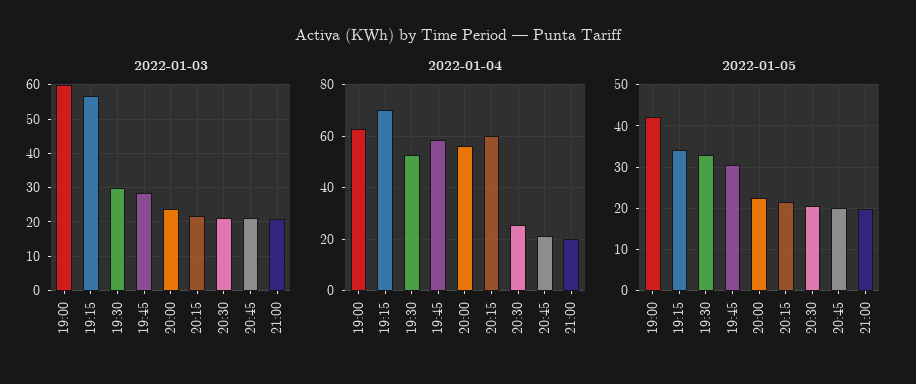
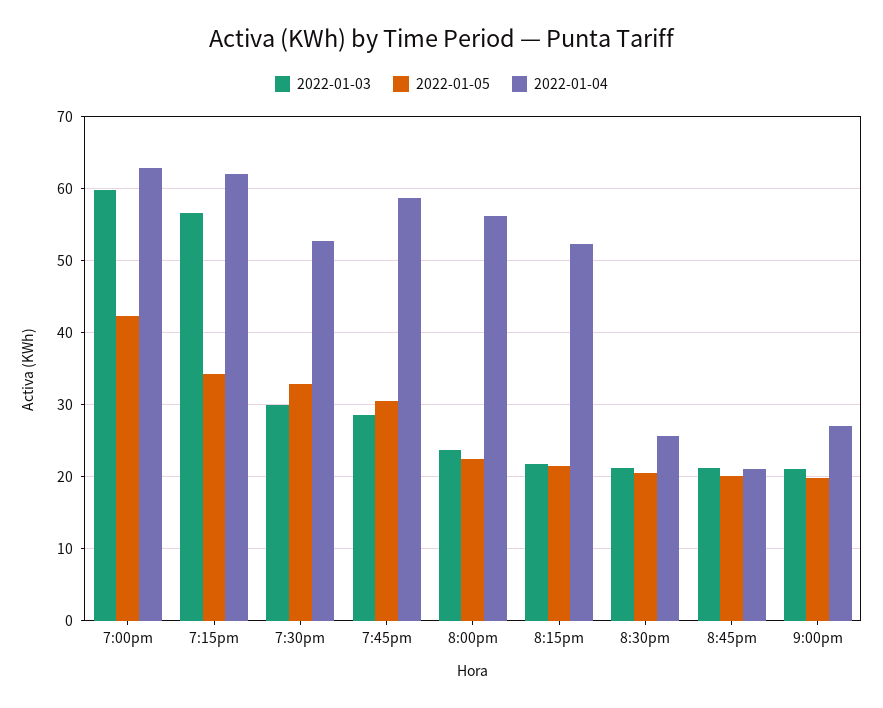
2022-01-04, 19:15: 70 -> 62
2022-01-04, 20:15: 60 -> 52
2022-01-04, 21:00: 20 -> 27

